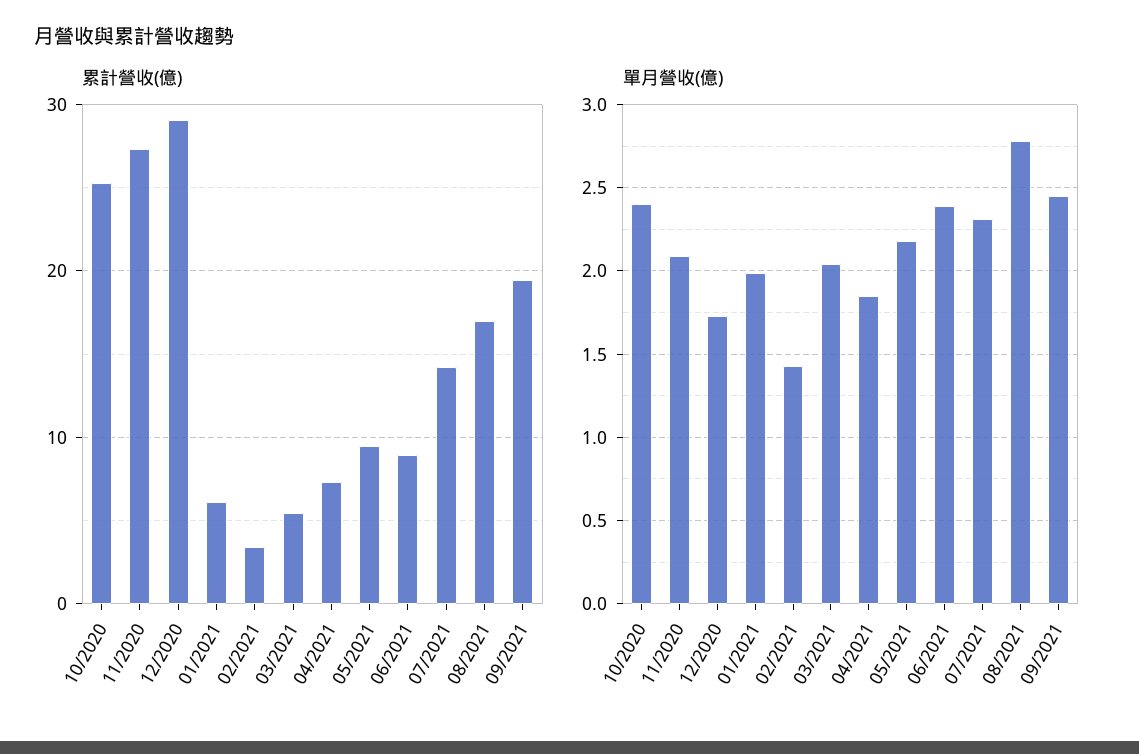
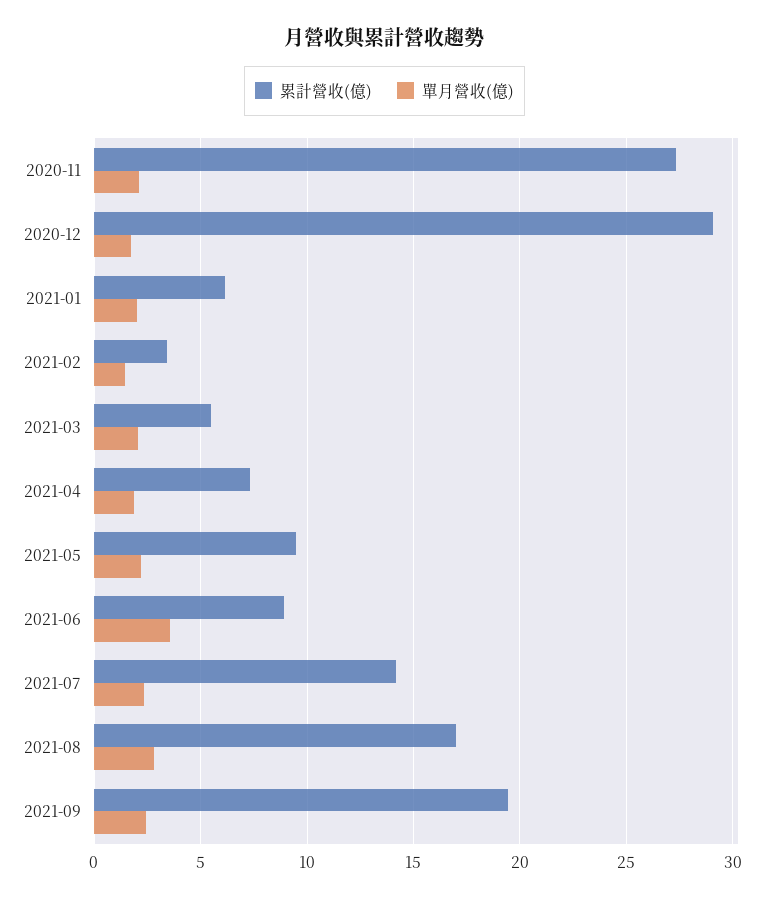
累計營收(億), 10/2020: 25 -> none
單月營收(億), 10/2020: 2.4 -> none
單月營收(億), 06/2021: 2.4 -> 3.5

